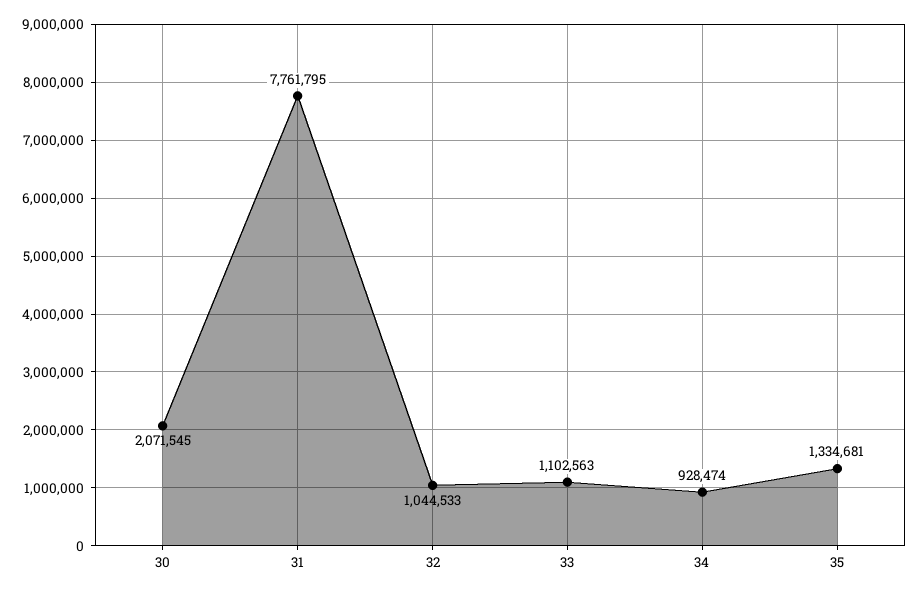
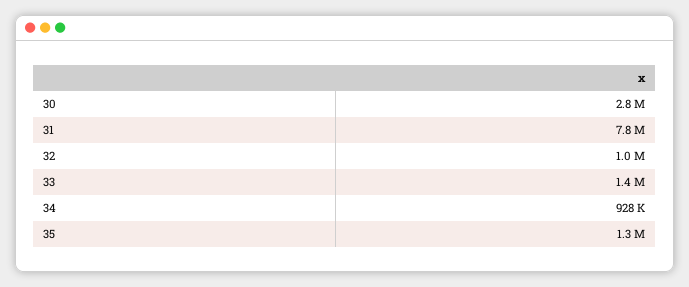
30: 2071545 -> 2800000
33: 1102563 -> 1400000

